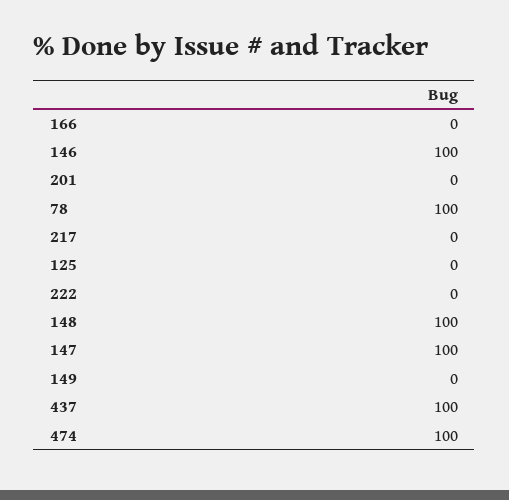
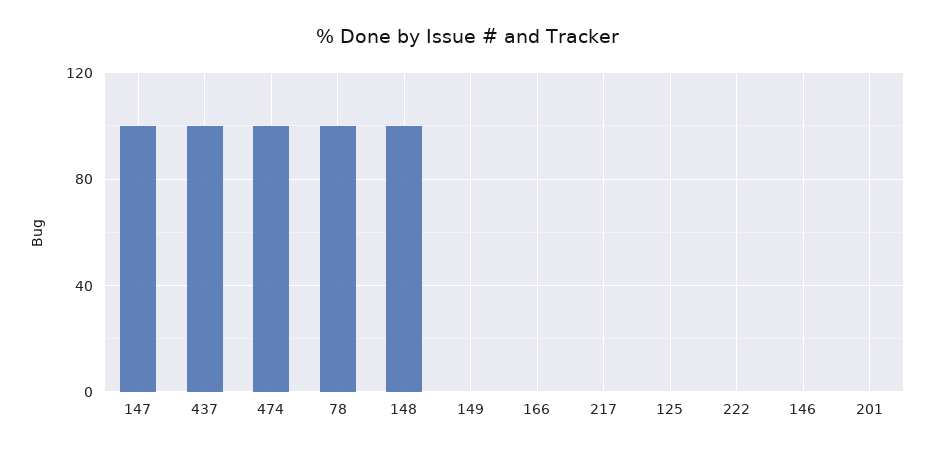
146: 100 -> 0

